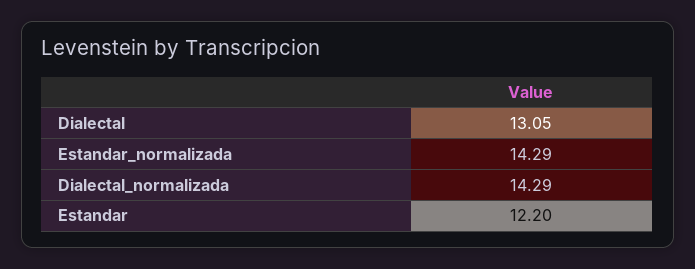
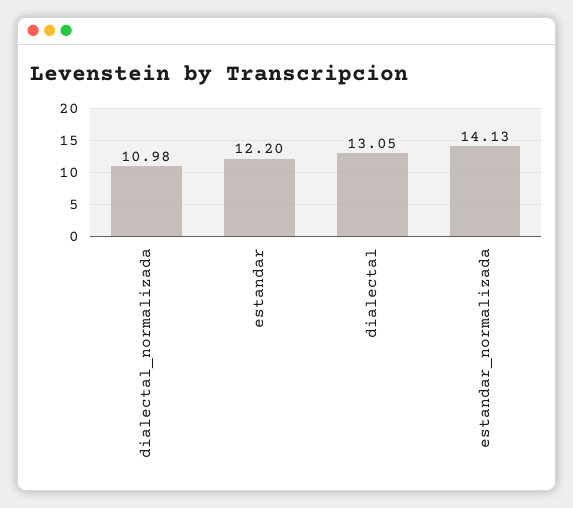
Estandar_normalizada: 14.29 -> 14.13
Dialectal_normalizada: 14.29 -> 10.98

